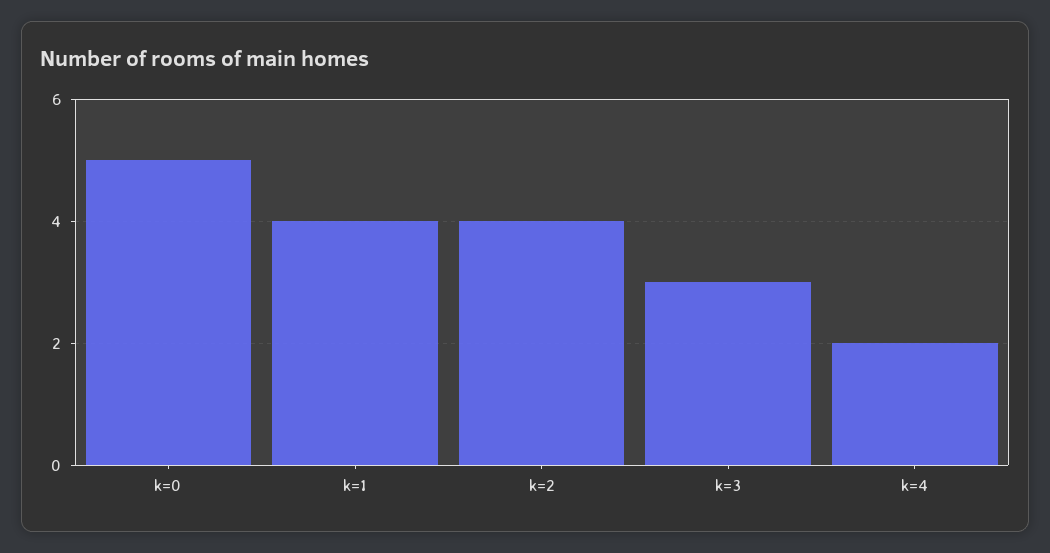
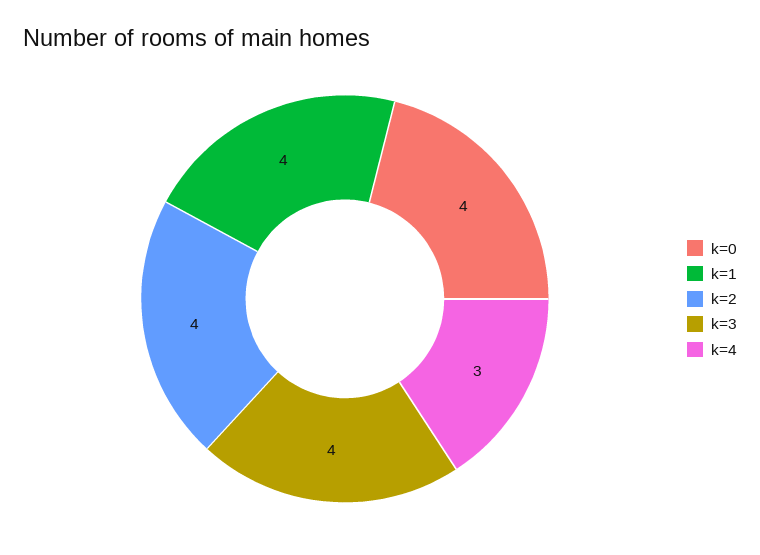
k=0: 5 -> 4
k=3: 3 -> 4
k=4: 2 -> 3

